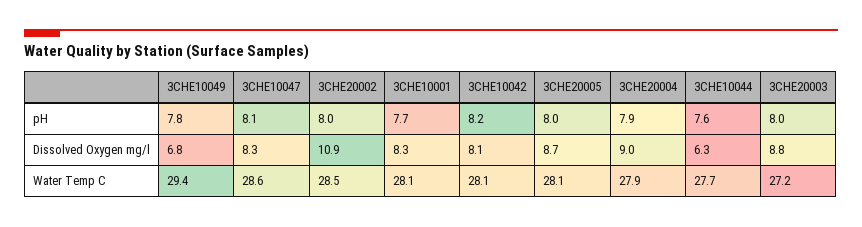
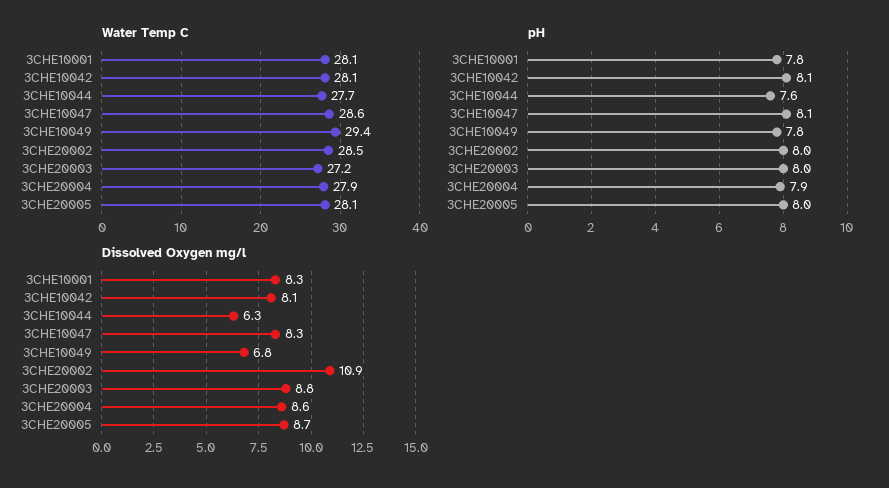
pH, 3CHE10001: 7.7 -> 7.8
pH, 3CHE10042: 8.2 -> 8.1
Dissolved Oxygen mg/l, 3CHE20004: 9 -> 8.6

